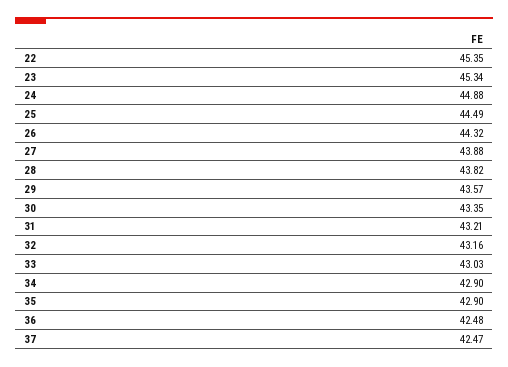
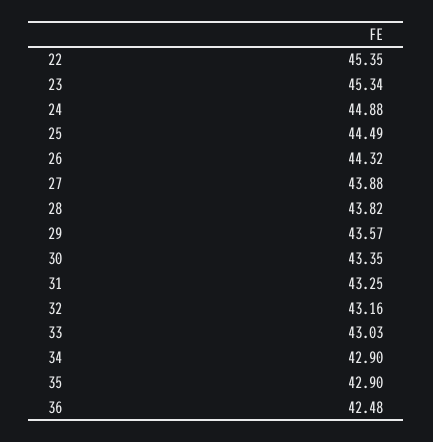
31: 43.21 -> 43.25
37: 42.47 -> none

